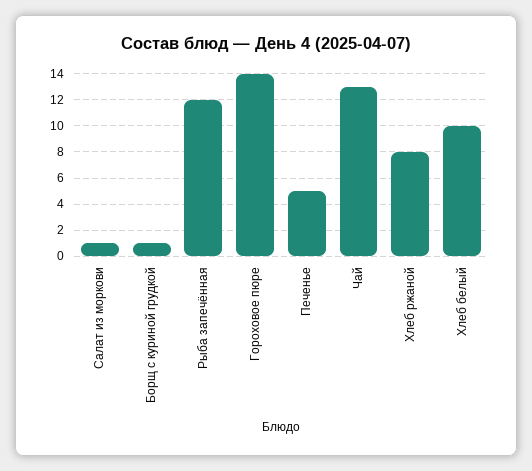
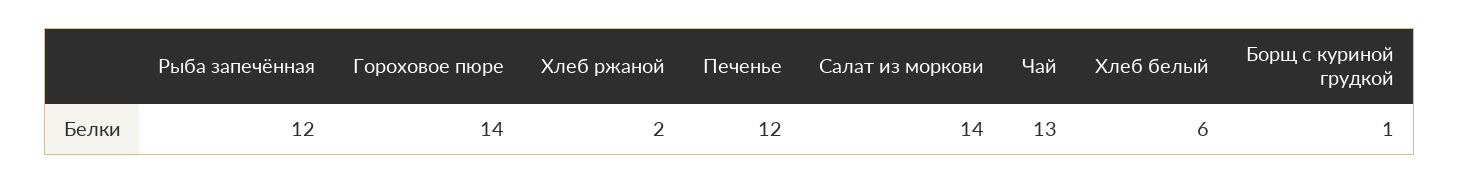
Салат из моркови: 1 -> 14
Печенье: 5 -> 12
Хлеб ржаной: 8 -> 2
Хлеб белый: 10 -> 6

